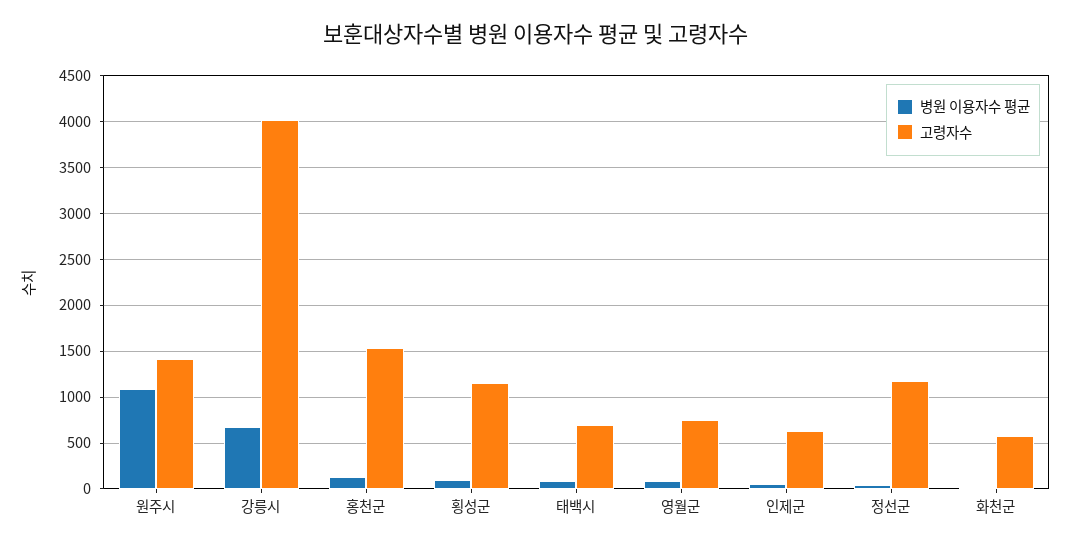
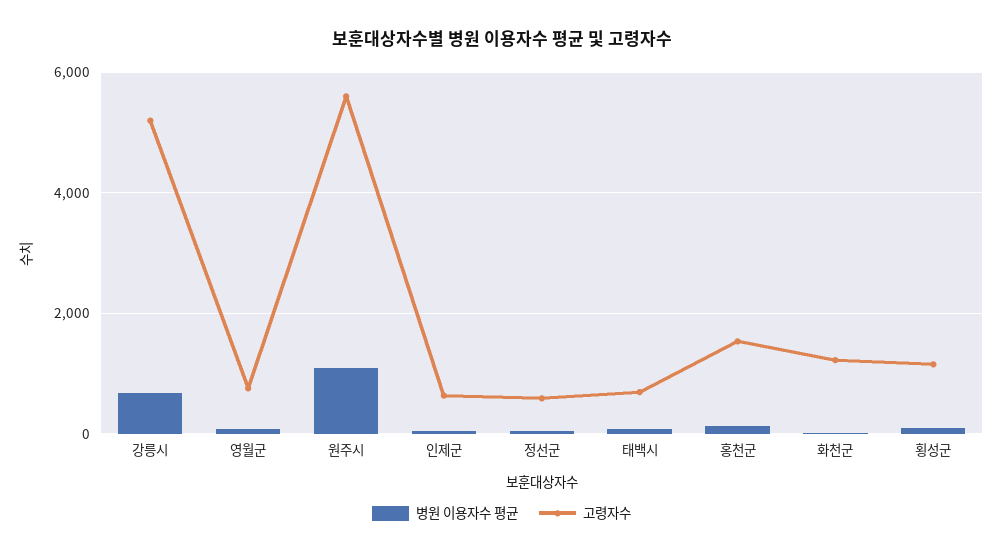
고령자수, 원주시: 1400 -> 5600
고령자수, 강릉시: 4000 -> 5200
고령자수, 정선군: 1200 -> 600
고령자수, 화천군: 600 -> 1200

